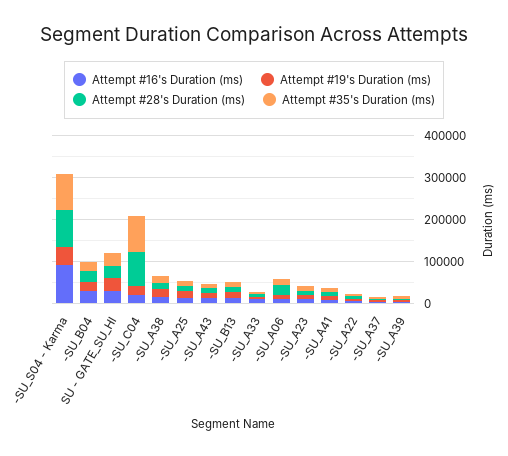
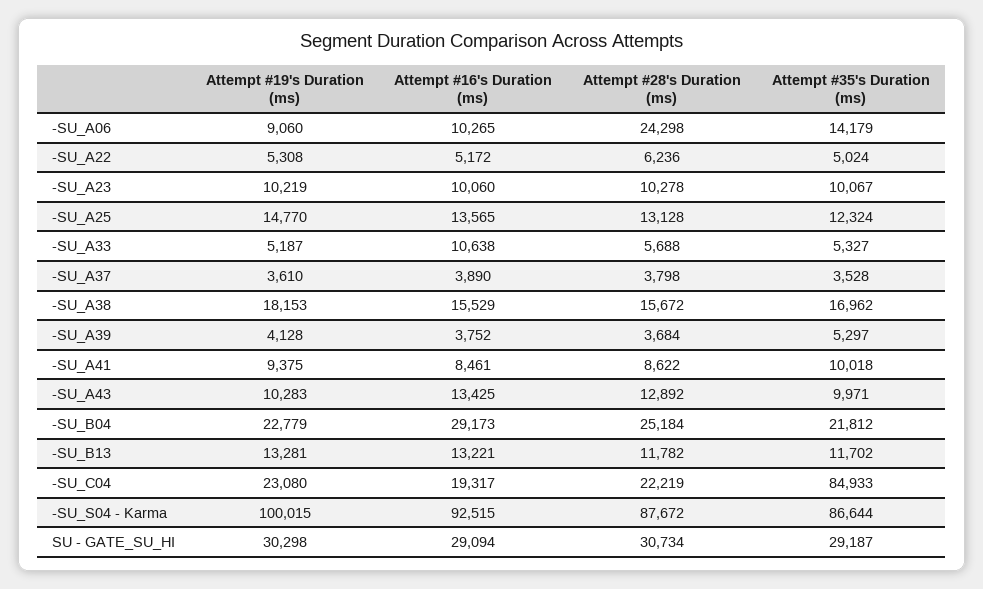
Attempt #19's Duration (ms), -SU_S04 - Karma: 40000 -> 100015
Attempt #28's Duration (ms), -SU_C04: 80000 -> 22219

